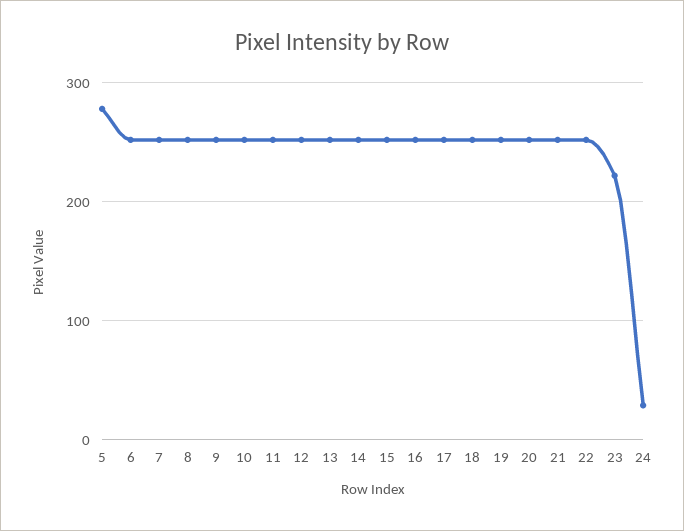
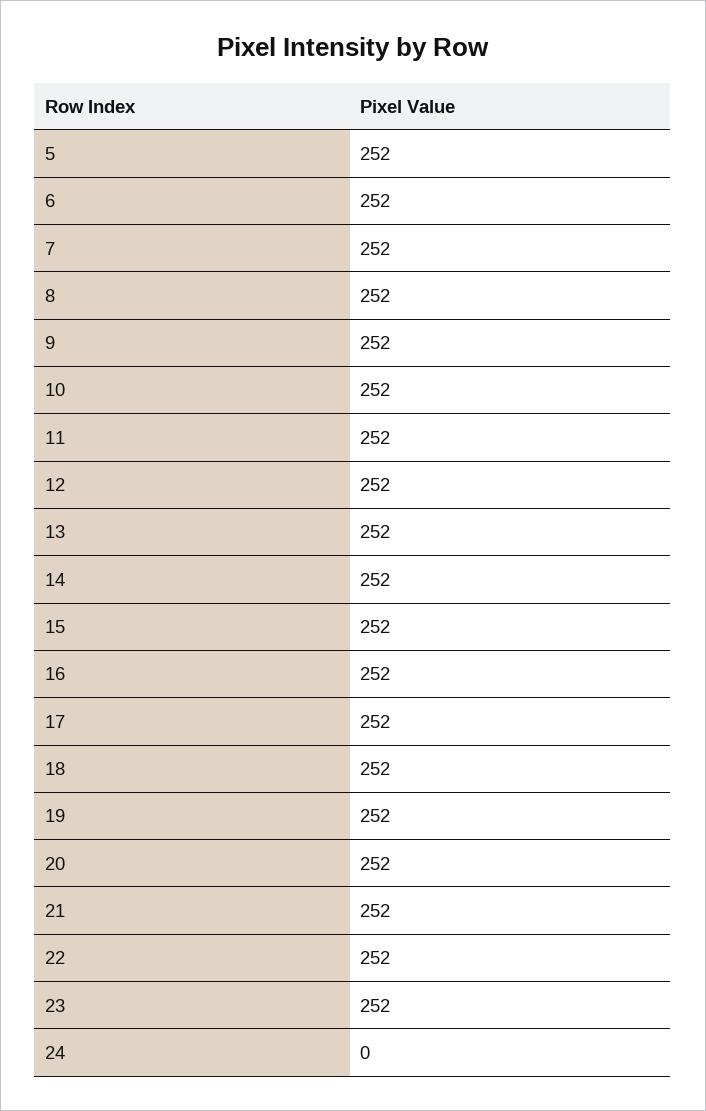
5: 280 -> 252
23: 220 -> 252
24: 30 -> 0

